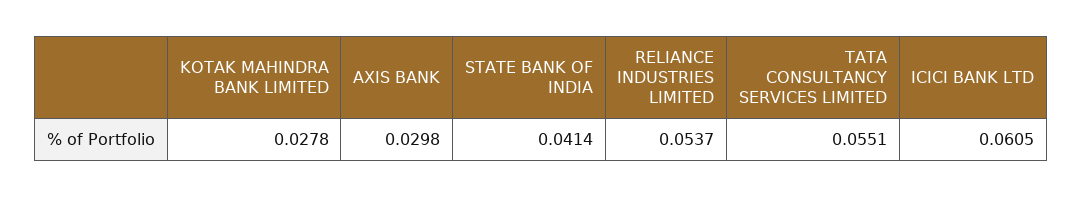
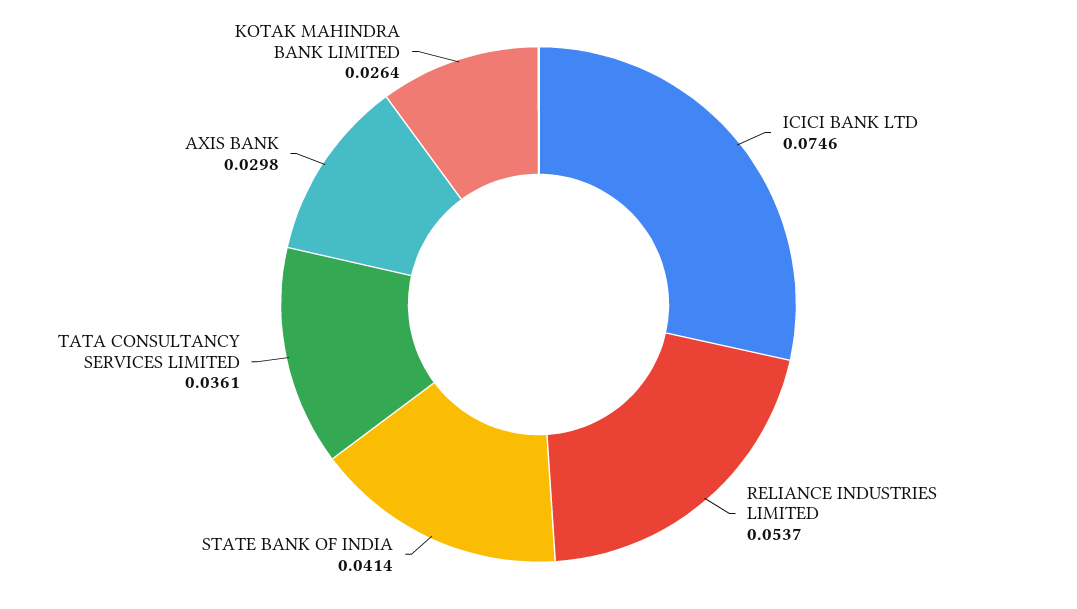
KOTAK MAHINDRA BANK LIMITED: 0.0278 -> 0.0264
TATA CONSULTANCY SERVICES LIMITED: 0.0551 -> 0.0361
ICICI BANK LTD: 0.0605 -> 0.0746

